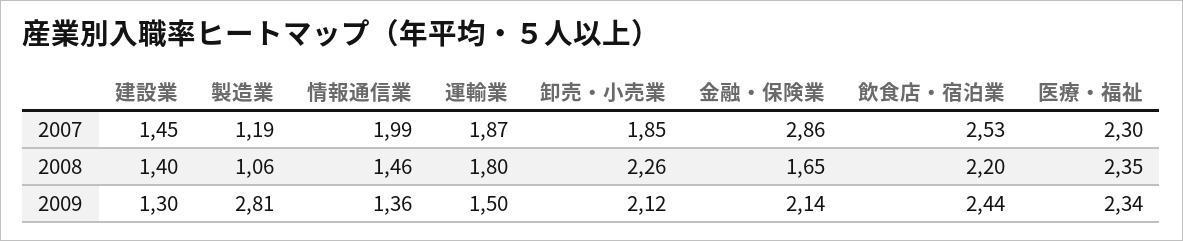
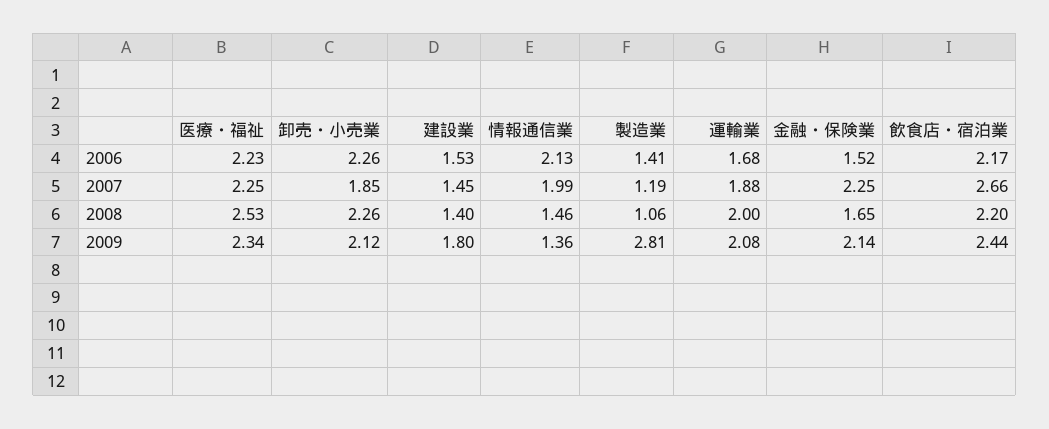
運輸業, 2007: 1.87 -> 1.88
金融・保険業, 2007: 2.86 -> 2.25
飲食店・宿泊業, 2007: 2.53 -> 2.66
医療・福祉, 2007: 2.3 -> 2.25
運輸業, 2008: 1.8 -> 2
医療・福祉, 2008: 2.35 -> 2.53
建設業, 2009: 1.3 -> 1.8
運輸業, 2009: 1.5 -> 2.08
医療・福祉, 2006: none -> 2.23
卸売・小売業, 2006: none -> 2.26
建設業, 2006: none -> 1.53
情報通信業, 2006: none -> 2.13
製造業, 2006: none -> 1.41
運輸業, 2006: none -> 1.68
金融・保険業, 2006: none -> 1.52
飲食店・宿泊業, 2006: none -> 2.17

